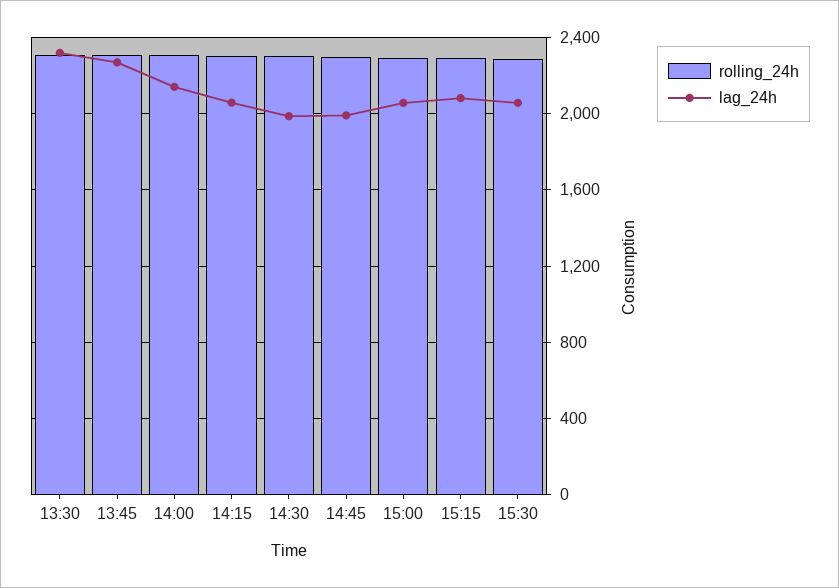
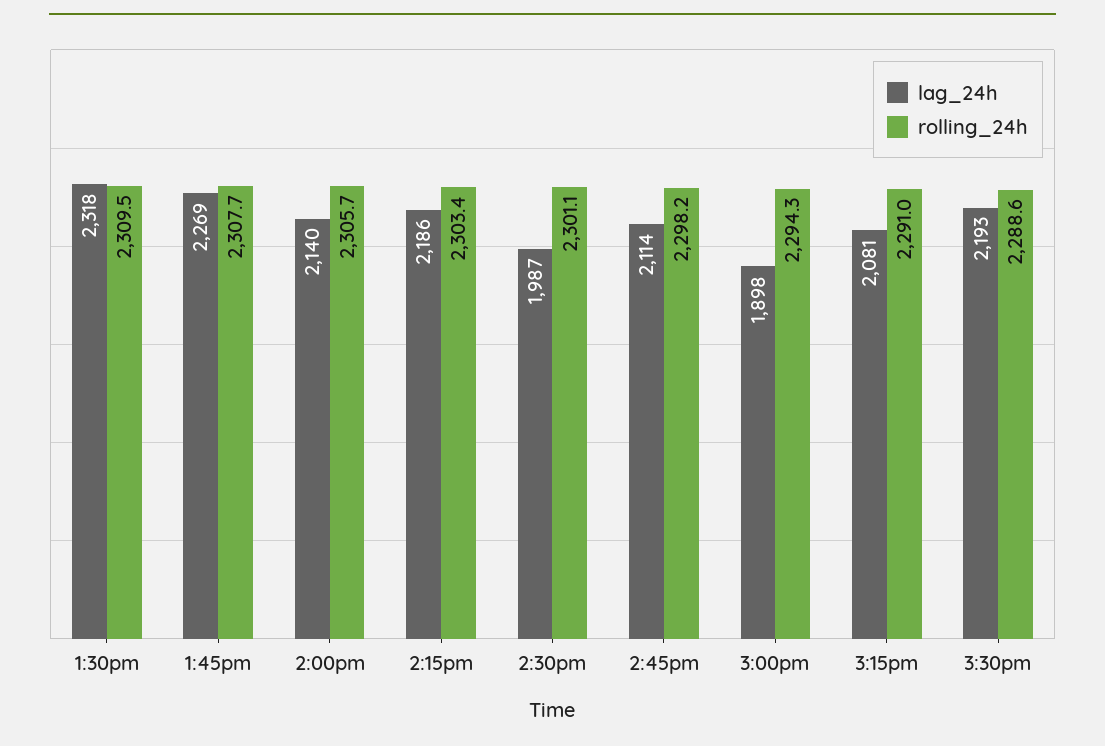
lag_24h, 14:15: 2050 -> 2186
lag_24h, 14:45: 2000 -> 2114
lag_24h, 15:00: 2050 -> 1898
lag_24h, 15:30: 2050 -> 2193

